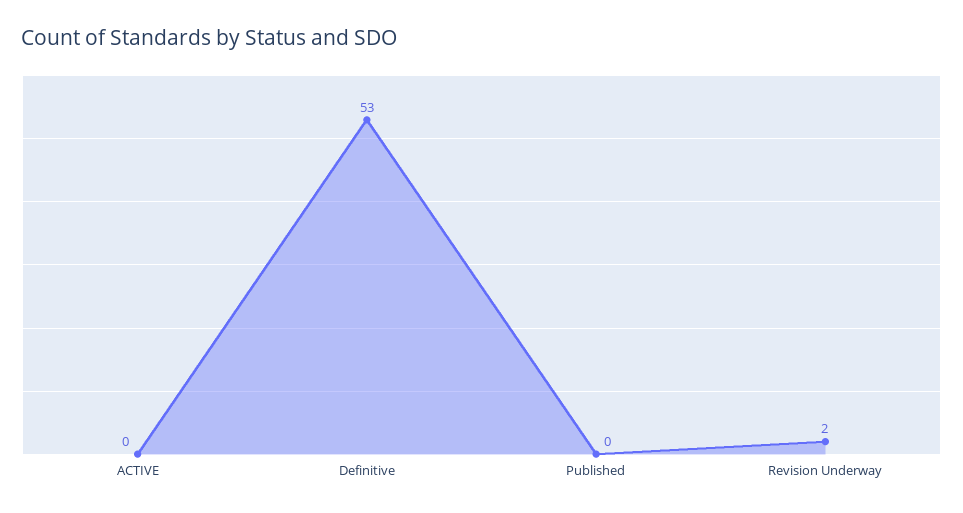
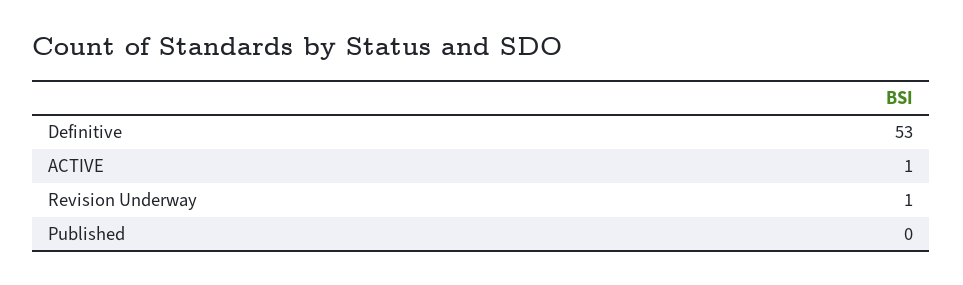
ACTIVE: 0 -> 1
Revision Underway: 2 -> 1

